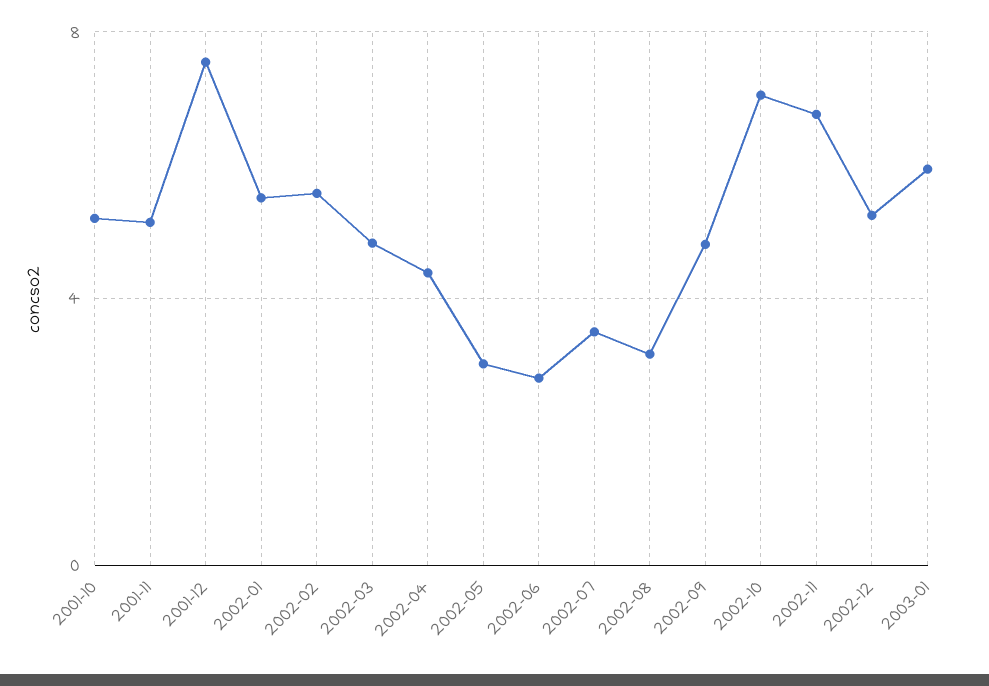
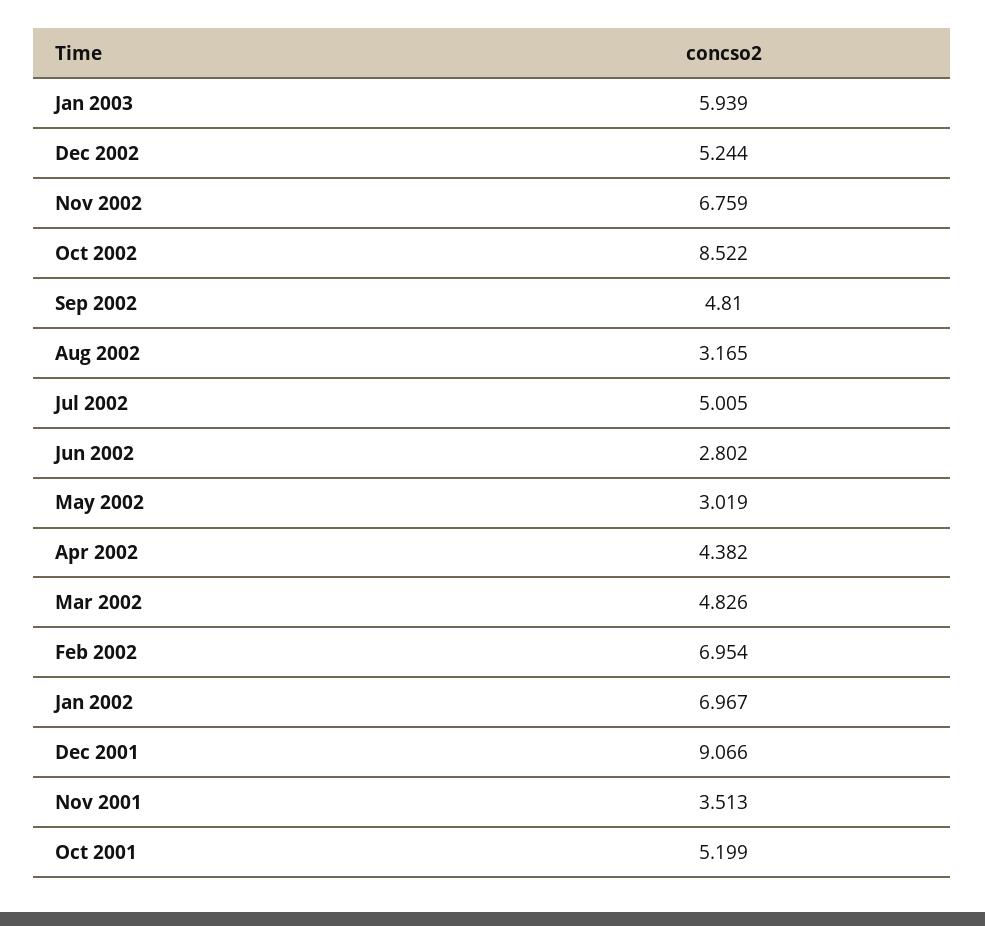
2001-11: 5 -> 3.513
2001-12: 7.5 -> 9.066
2002-01: 5.5 -> 6.967
2002-02: 5.5 -> 6.954
2002-07: 3.5 -> 5.005
2002-10: 7 -> 8.522

